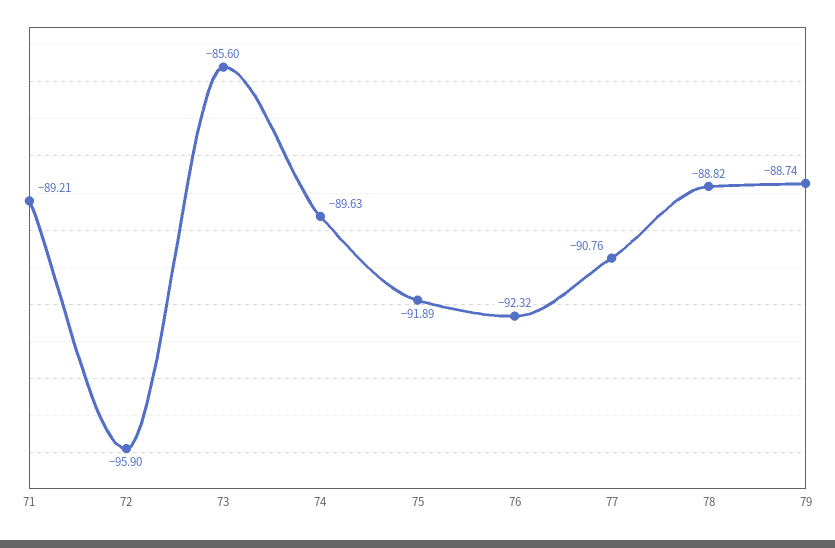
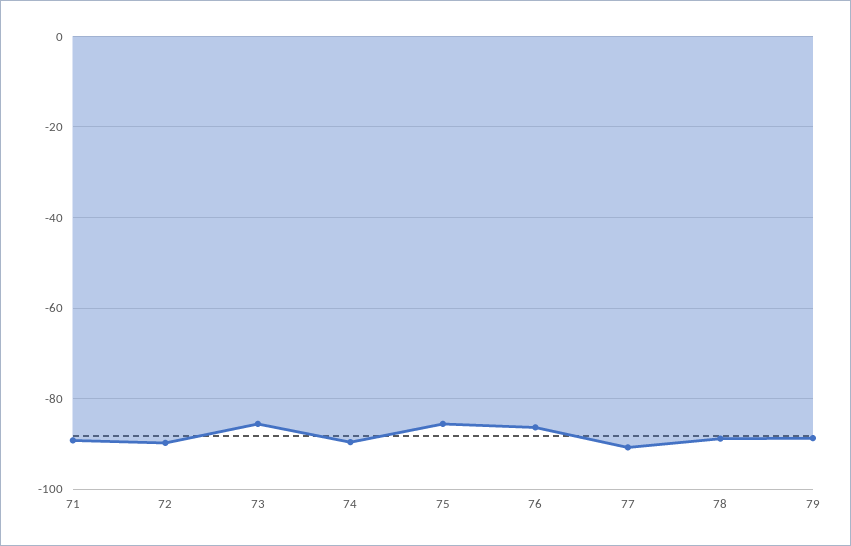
72: -95.9 -> -90
75: -91.89 -> -86
76: -92.32 -> -86

